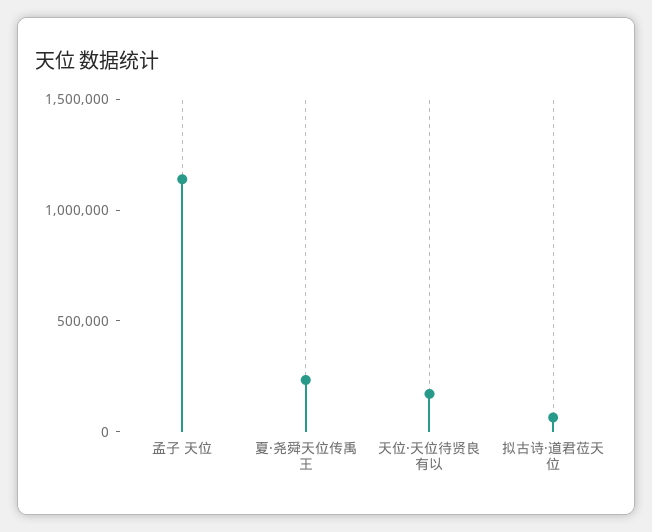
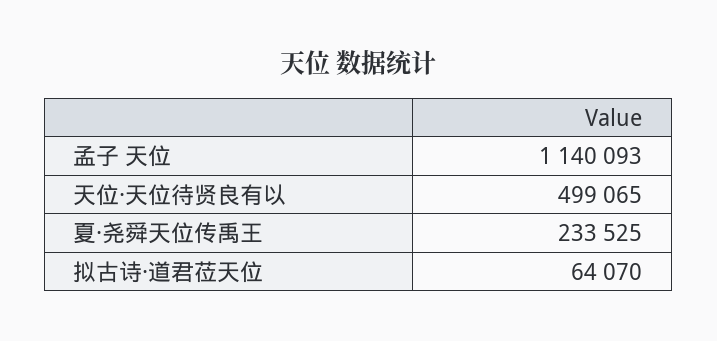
天位·天位待贤良有以: 200000 -> 499065

